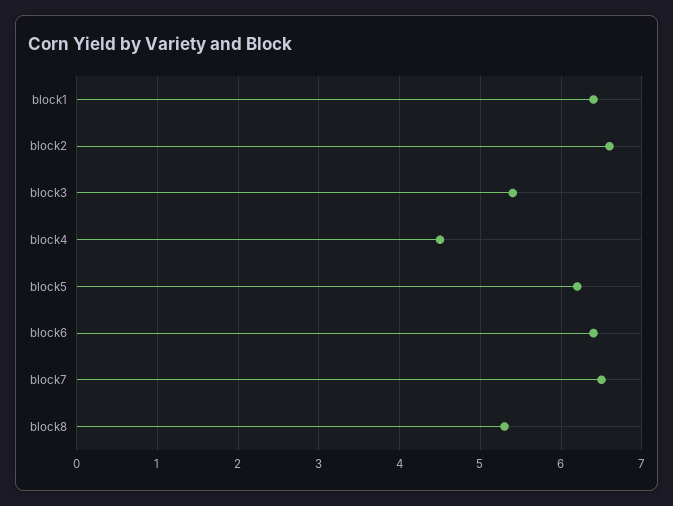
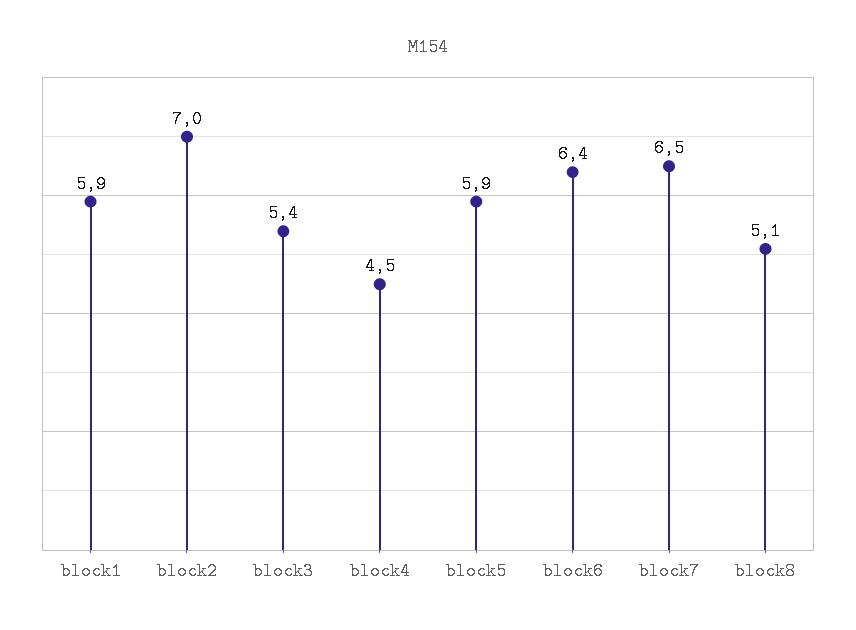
block1: 6.4 -> 5.9
block2: 6.6 -> 7
block5: 6.2 -> 5.9
block8: 5.3 -> 5.1

